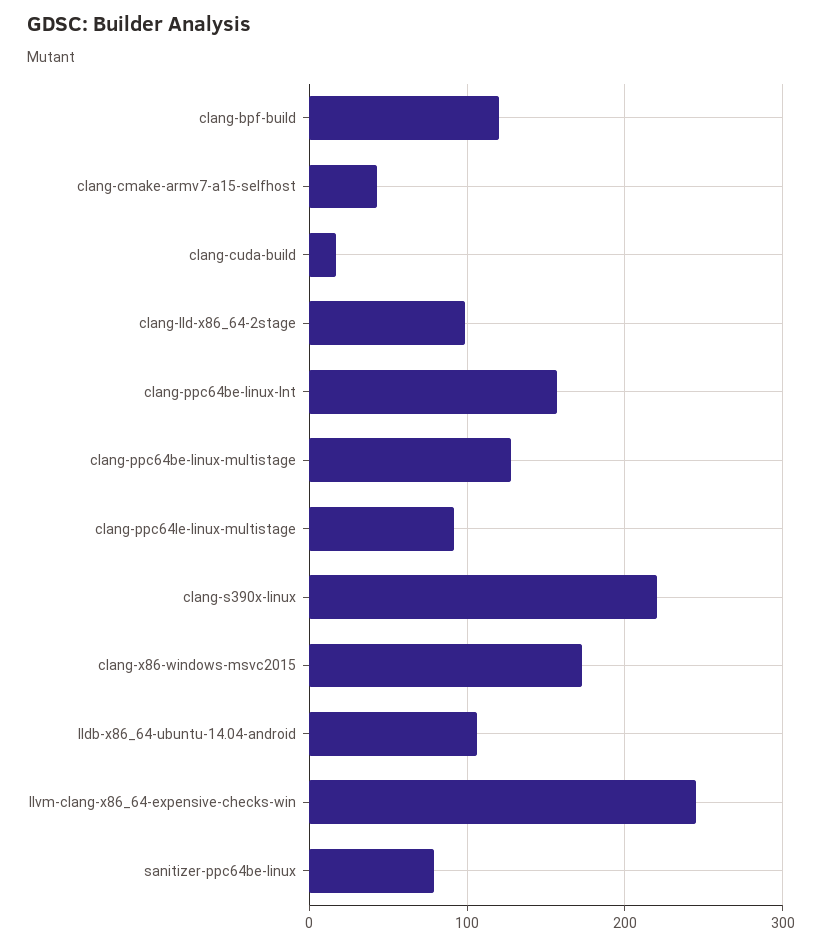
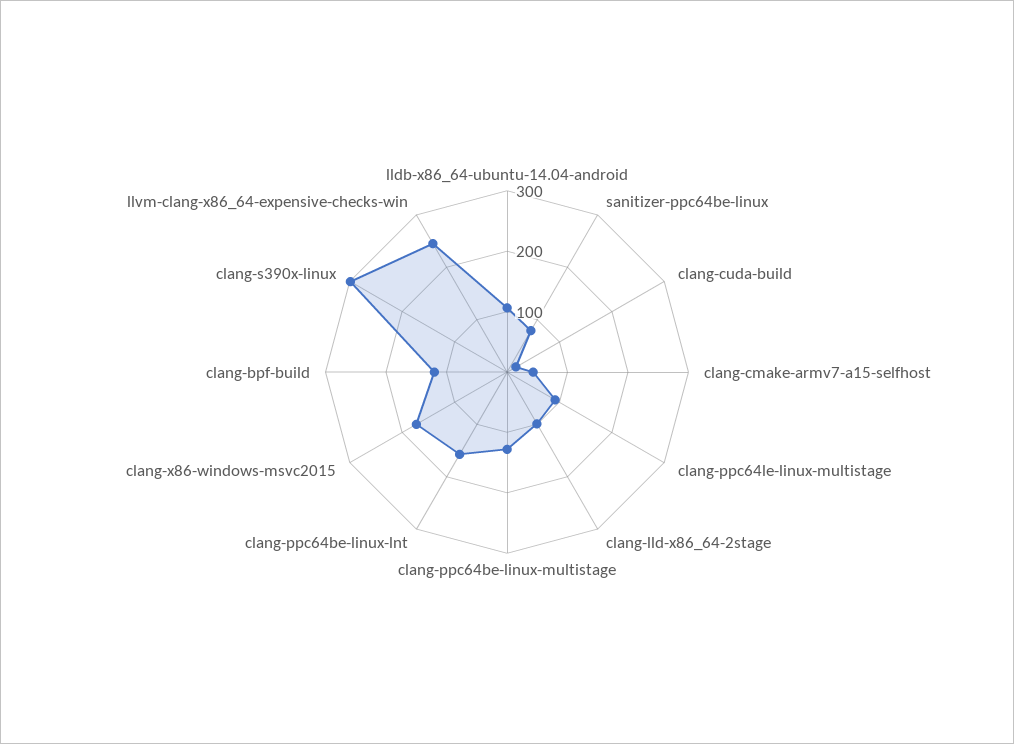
clang-s390x-linux: 220 -> 300

